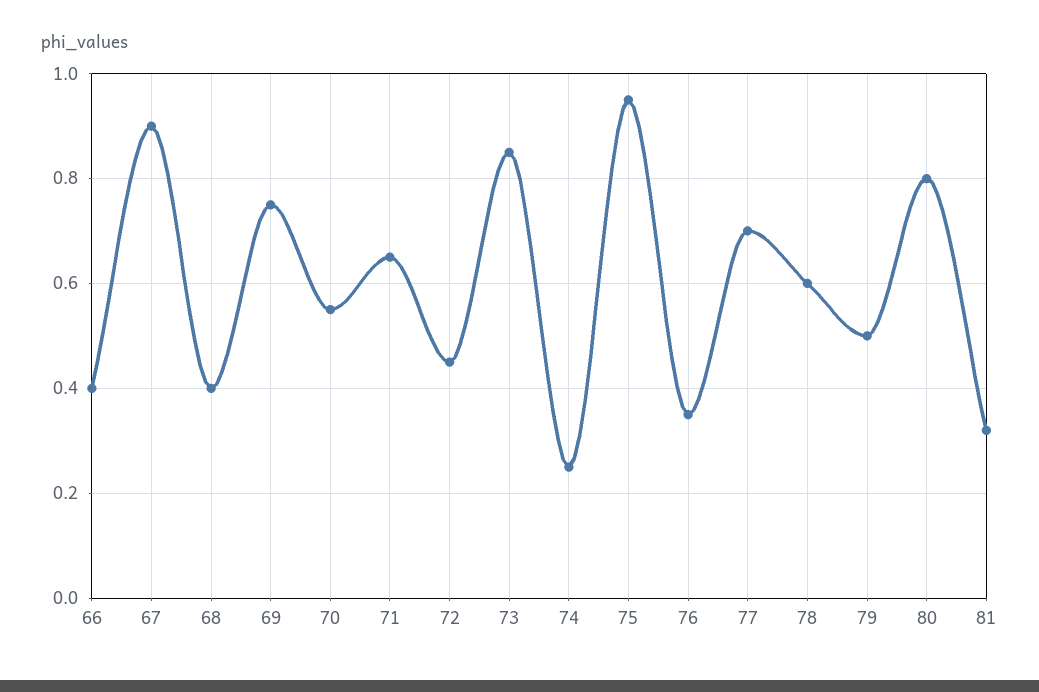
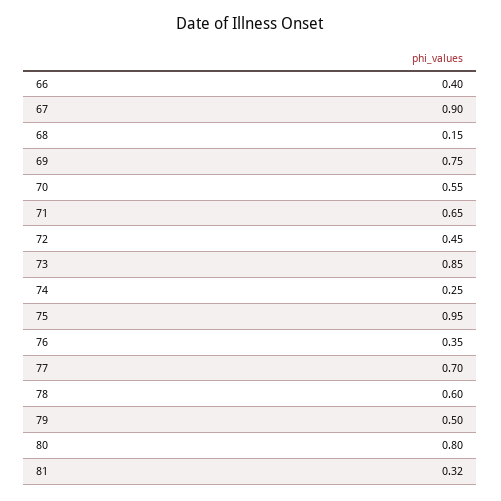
68: 0.4 -> 0.15

